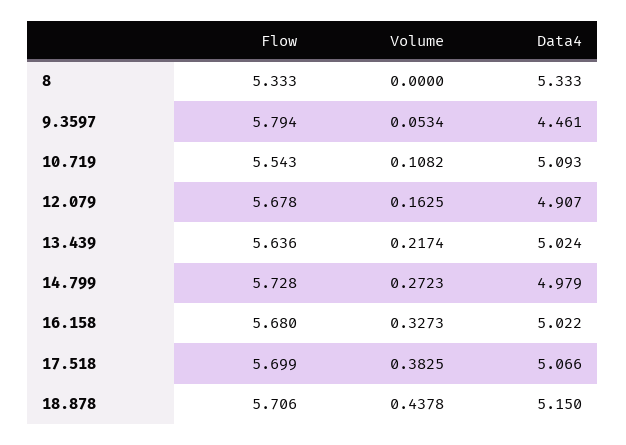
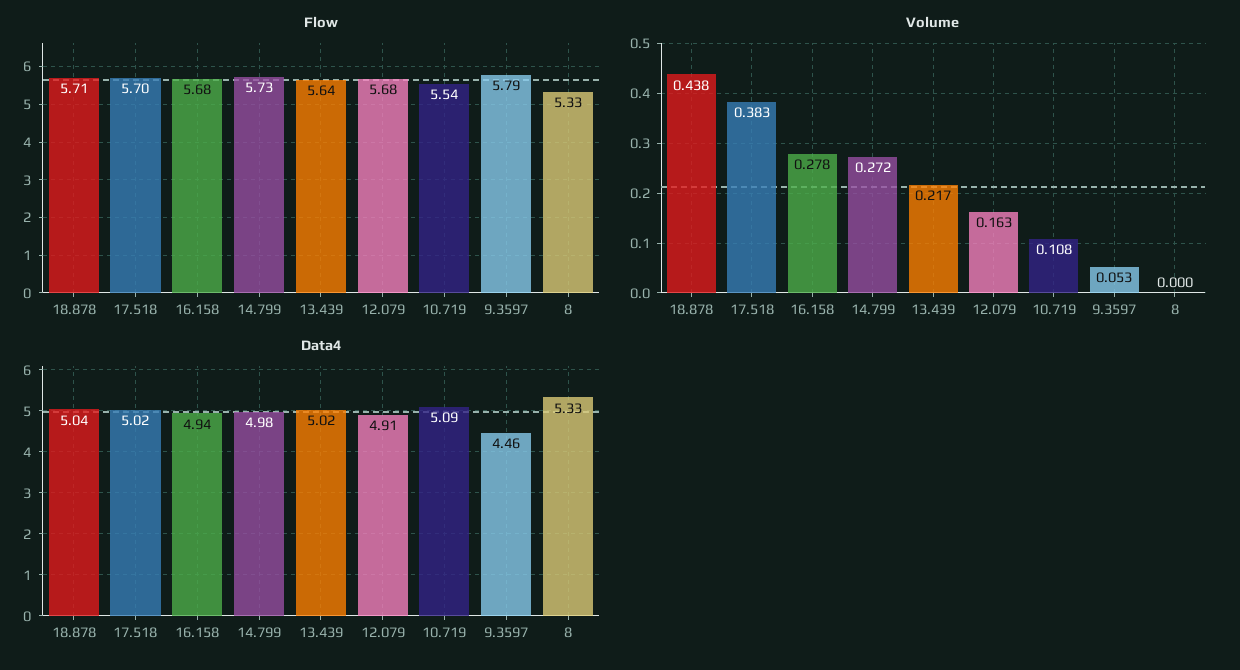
Volume, 16.158: 0.3273 -> 0.278
Data4, 16.158: 5.022 -> 4.94
Data4, 17.518: 5.066 -> 5.02
Data4, 18.878: 5.15 -> 5.04

